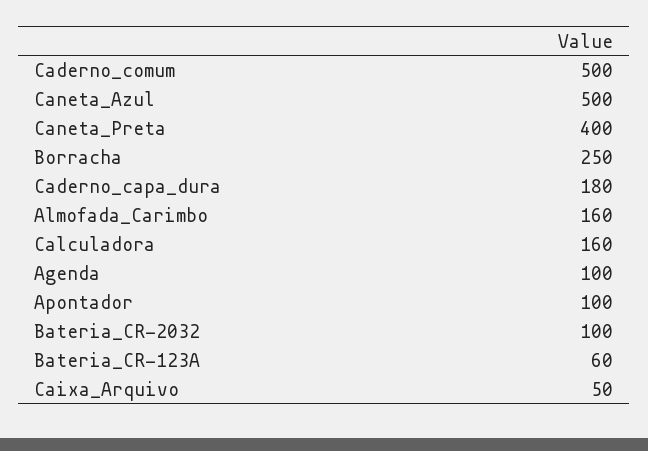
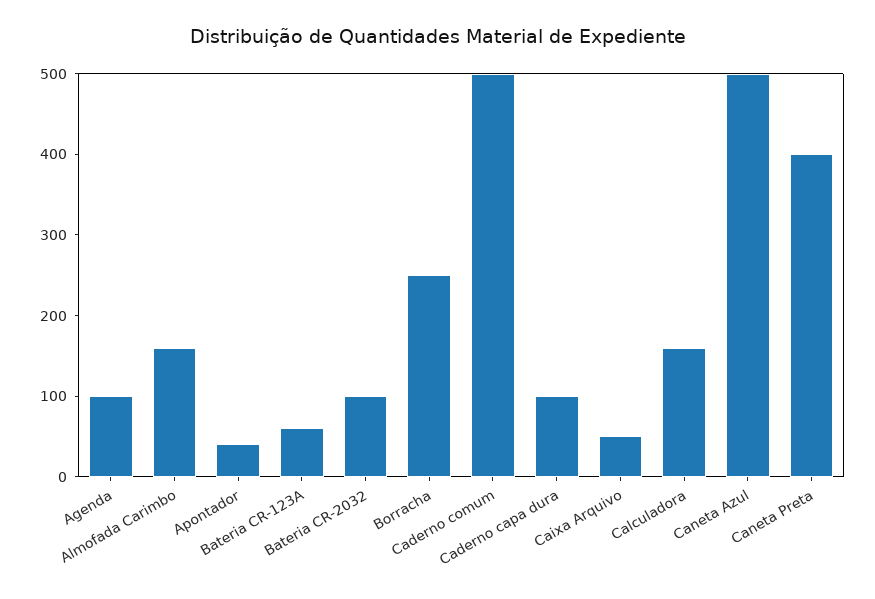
Caderno_capa_dura: 180 -> 100
Apontador: 100 -> 40

